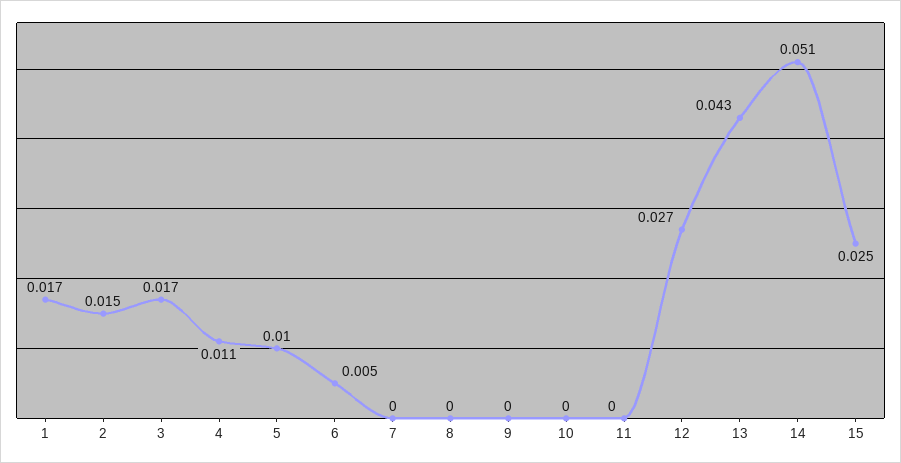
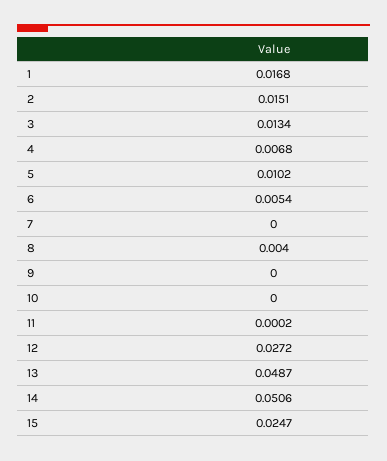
3: 0.017 -> 0.0134
4: 0.011 -> 0.0068
8: 0 -> 0.004
13: 0.043 -> 0.0487

